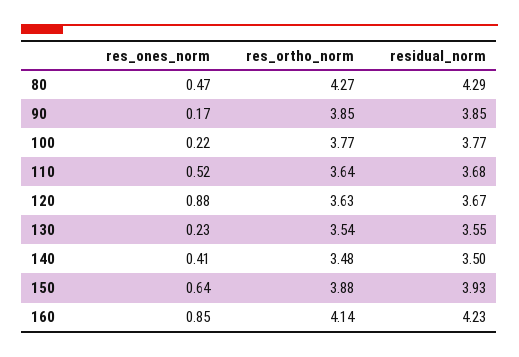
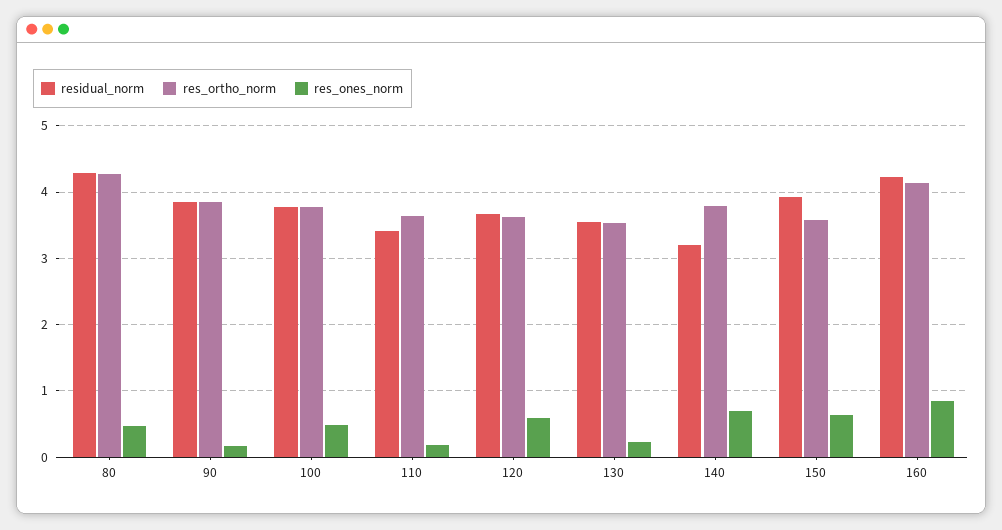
res_ones_norm, 100: 0.22 -> 0.5
res_ones_norm, 110: 0.52 -> 0.2
residual_norm, 110: 3.68 -> 3.4
res_ones_norm, 120: 0.88 -> 0.6
res_ones_norm, 140: 0.41 -> 0.7
res_ortho_norm, 140: 3.48 -> 3.8
residual_norm, 140: 3.5 -> 3.2
res_ortho_norm, 150: 3.88 -> 3.6

